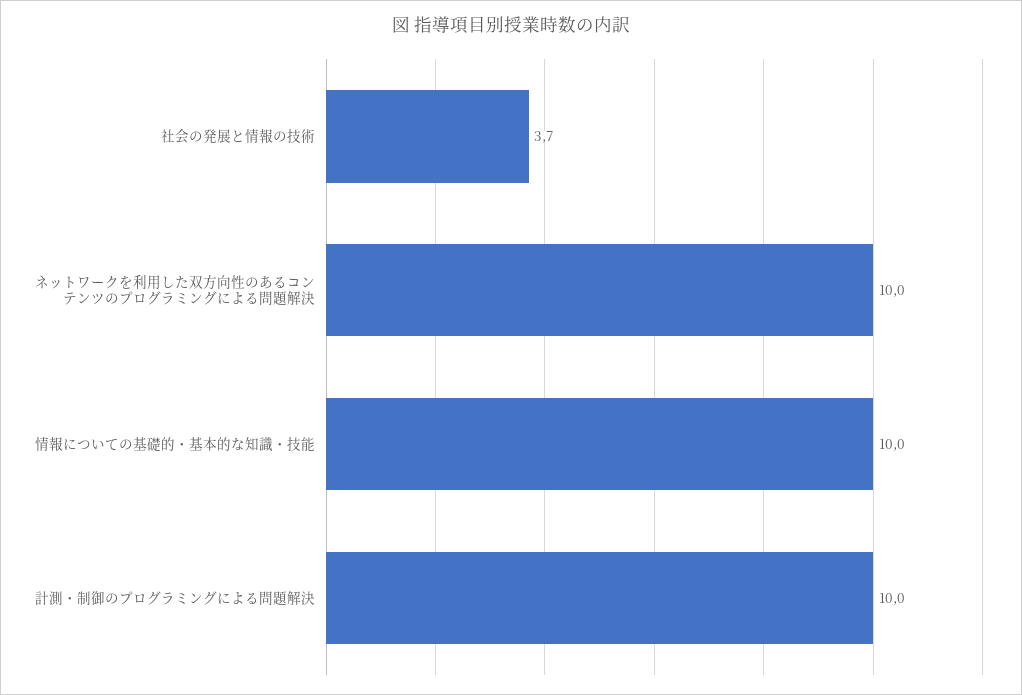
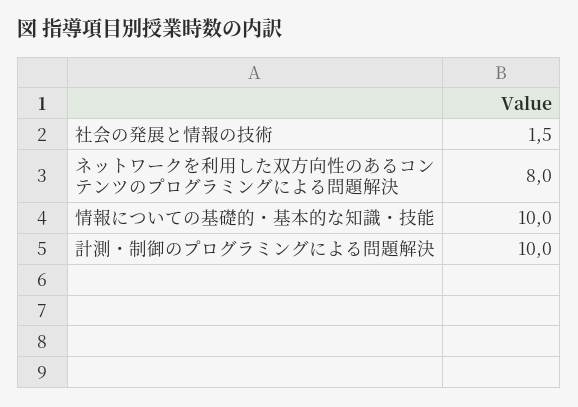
社会の発展と情報の技術: 3.7 -> 1.5
ネットワークを利用した双方向性のあるコンテンツのプログラミングによる問題解決: 10 -> 8

